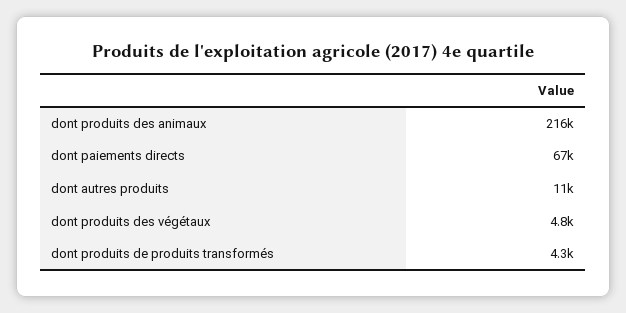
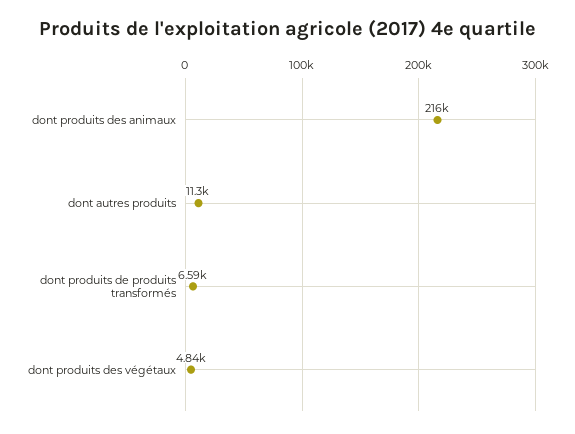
dont paiements directs: 67000 -> none
dont produits de produits transformés: 4300 -> 6590

